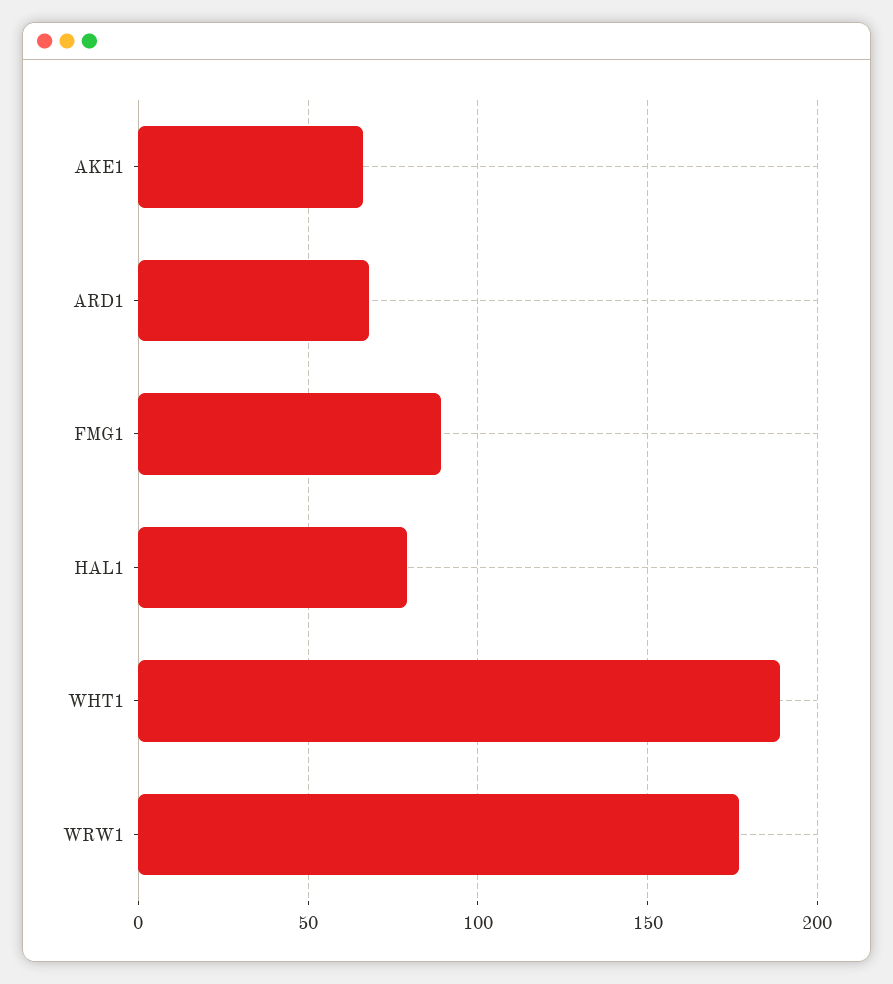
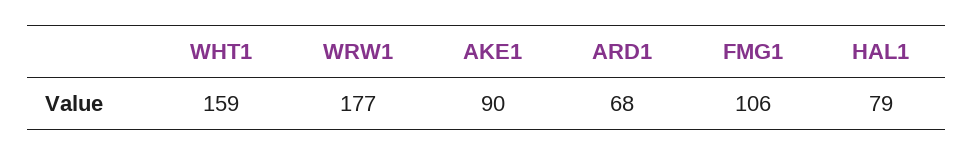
AKE1: 65 -> 90
FMG1: 90 -> 106
WHT1: 190 -> 159

